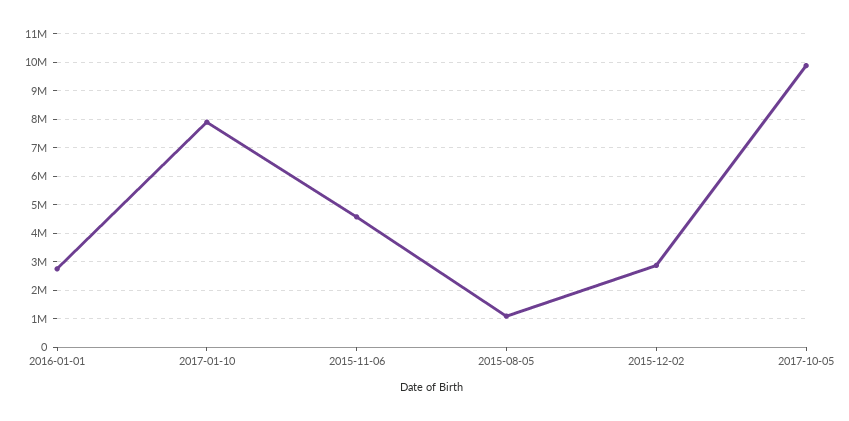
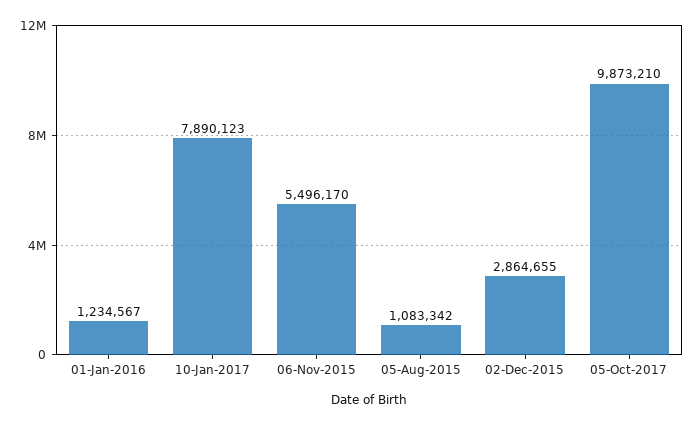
2016-01-01: 2750000 -> 1234567
2015-11-06: 4500000 -> 5496170

